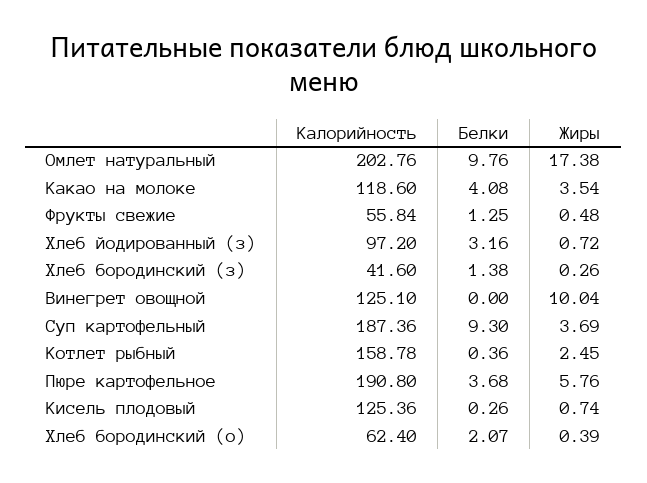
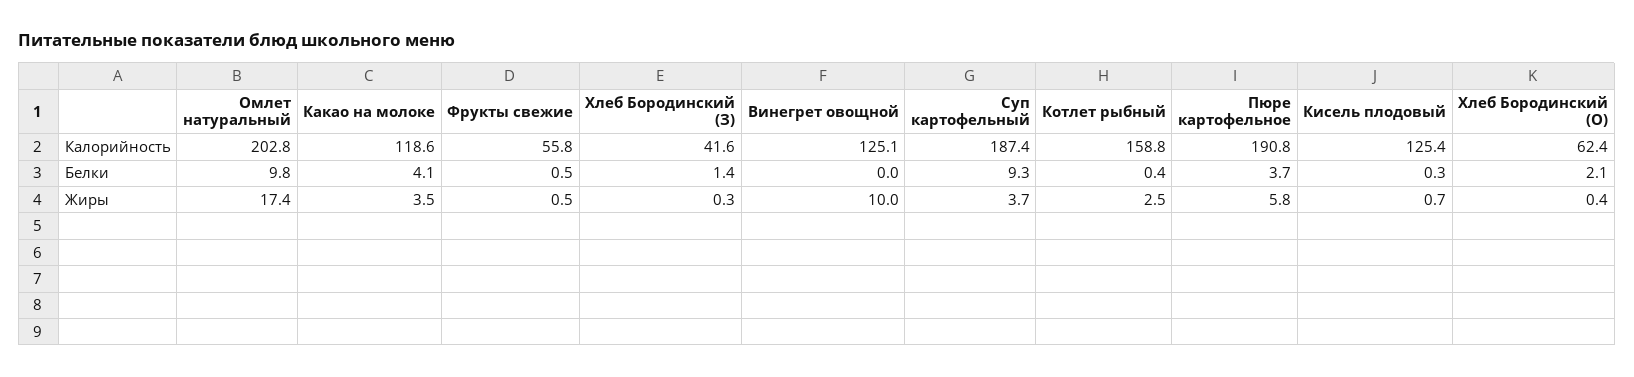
Белки, Фрукты свежие: 1.25 -> 0.5
Калорийность, Хлеб йодированный (з): 97.2 -> none
Белки, Хлеб йодированный (з): 3.16 -> none
Жиры, Хлеб йодированный (з): 0.72 -> none

